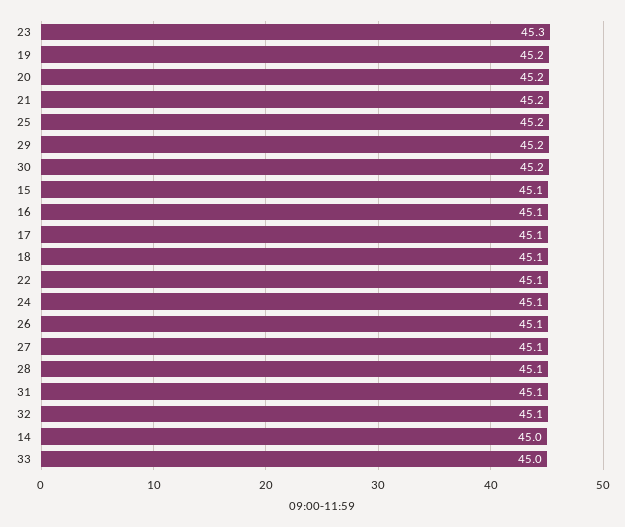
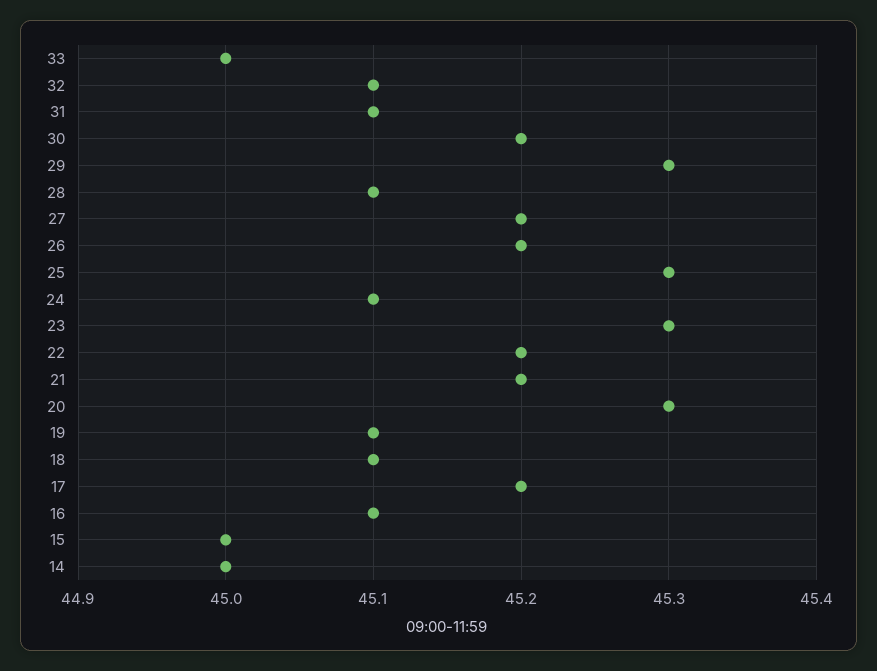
19: 45.2 -> 45.1
20: 45.2 -> 45.3
25: 45.2 -> 45.3
29: 45.2 -> 45.3
15: 45.1 -> 45
17: 45.1 -> 45.2
22: 45.1 -> 45.2
26: 45.1 -> 45.2
27: 45.1 -> 45.2

